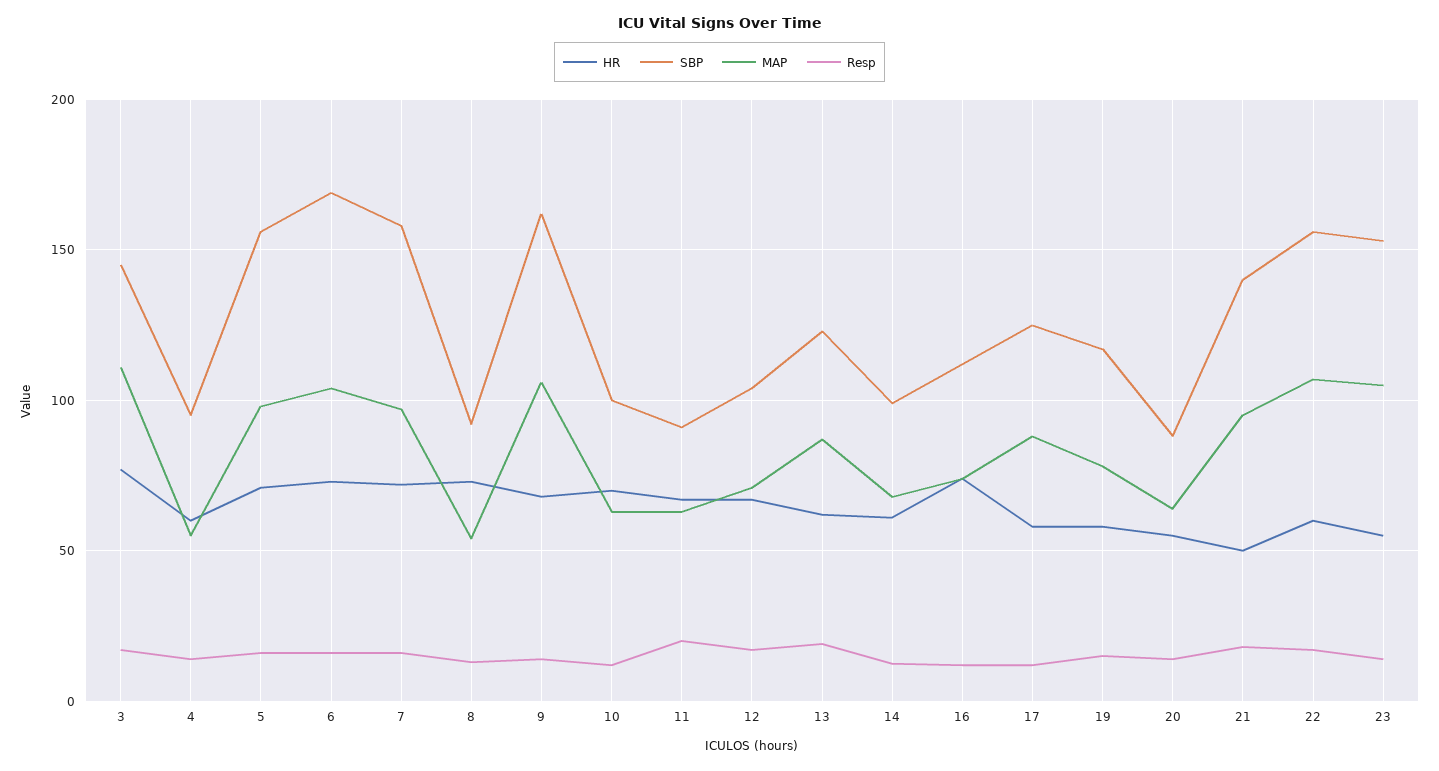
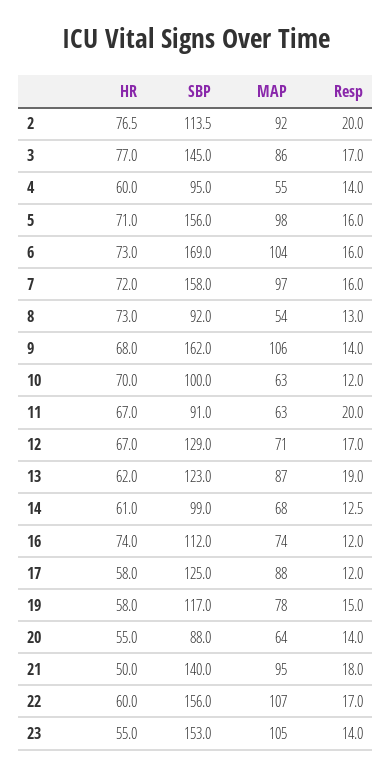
MAP, 3: 110 -> 86
SBP, 12: 105 -> 129
HR, 2: none -> 76.5
SBP, 2: none -> 113.5
MAP, 2: none -> 92
Resp, 2: none -> 20

